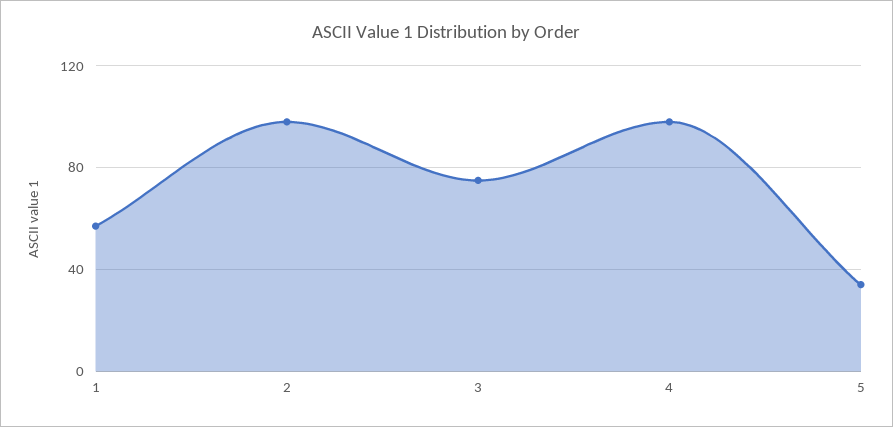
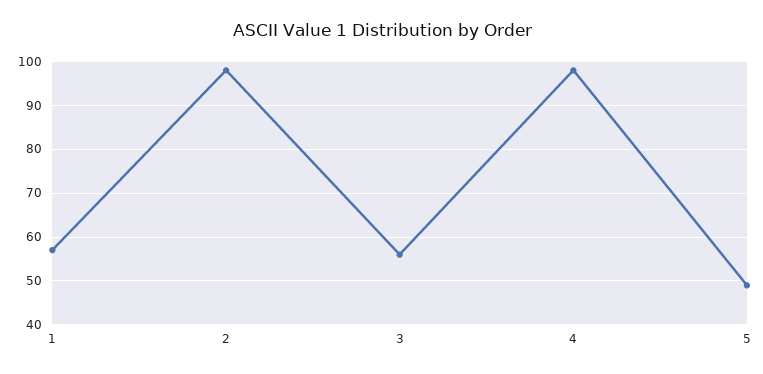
3: 75 -> 55
5: 35 -> 50

